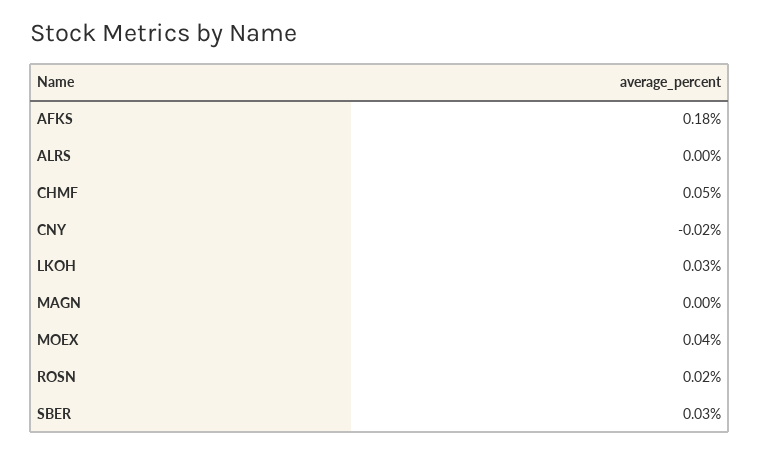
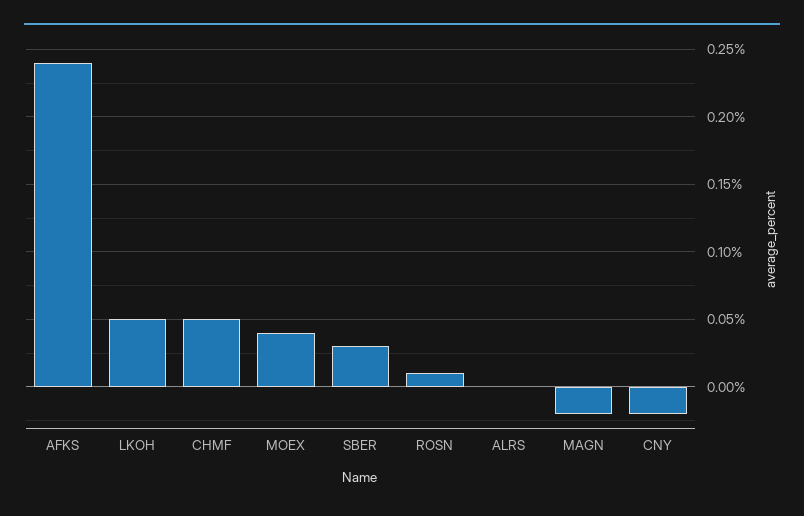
AFKS: 0.18 -> 0.24
LKOH: 0.03 -> 0.05
MAGN: 0 -> -0.02
ROSN: 0.02 -> 0.01

